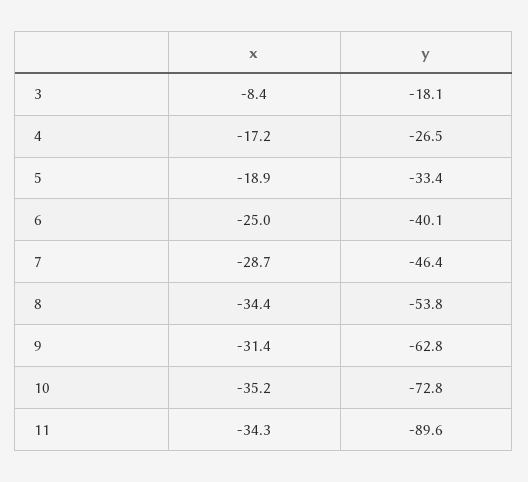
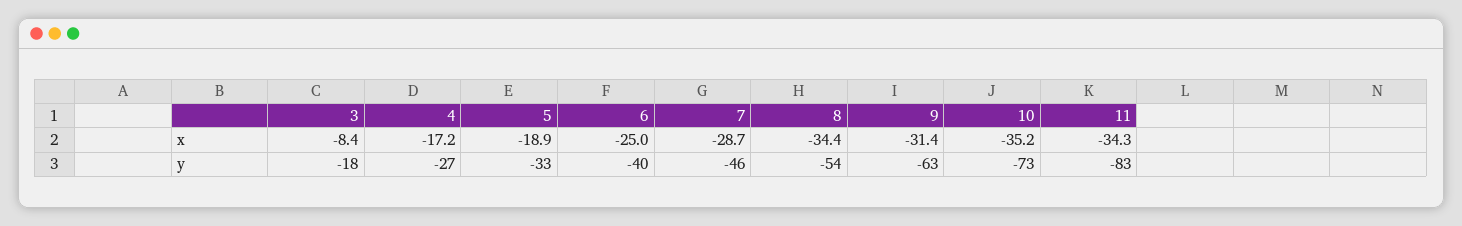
y, 11: -89.6 -> -83

